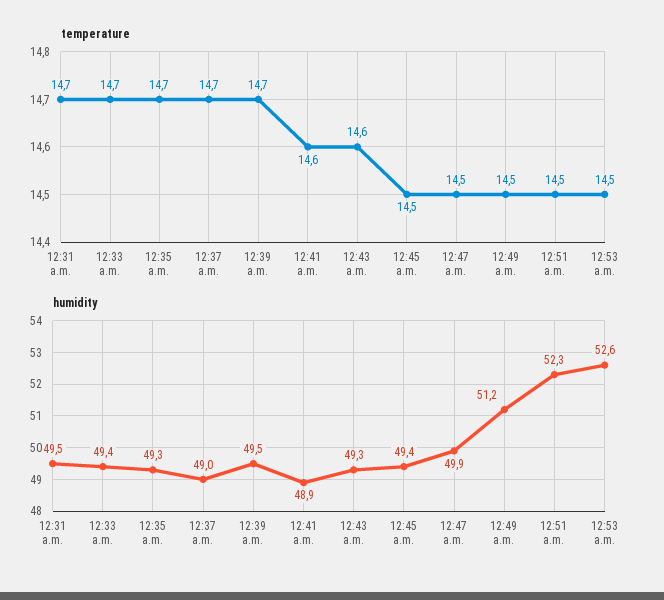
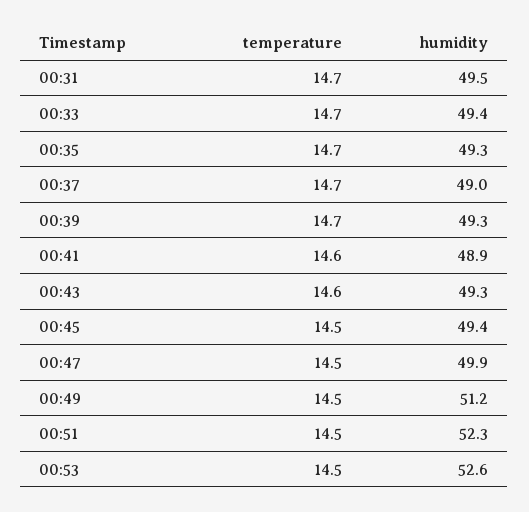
humidity, 12:39 a.m.: 49.5 -> 49.3

